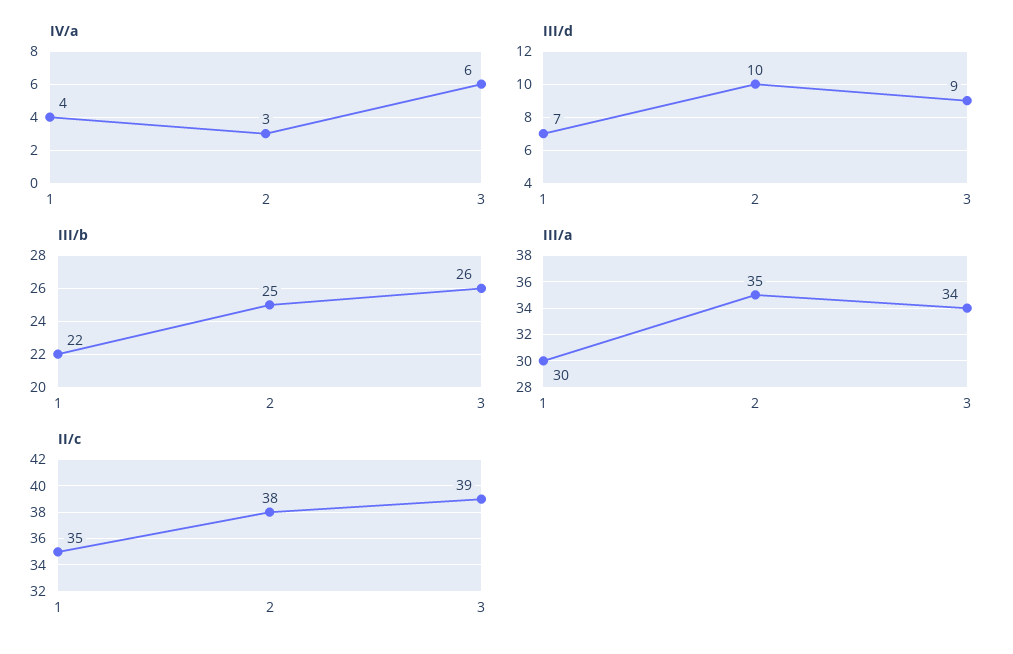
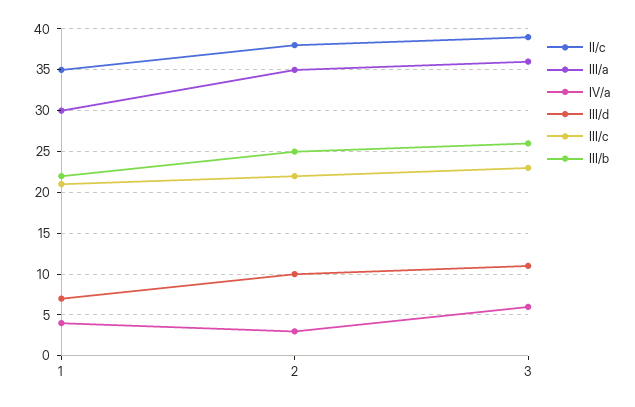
III/d, 3: 9 -> 11
III/a, 3: 34 -> 36
III/c, 1: none -> 21
III/c, 2: none -> 22
III/c, 3: none -> 23

